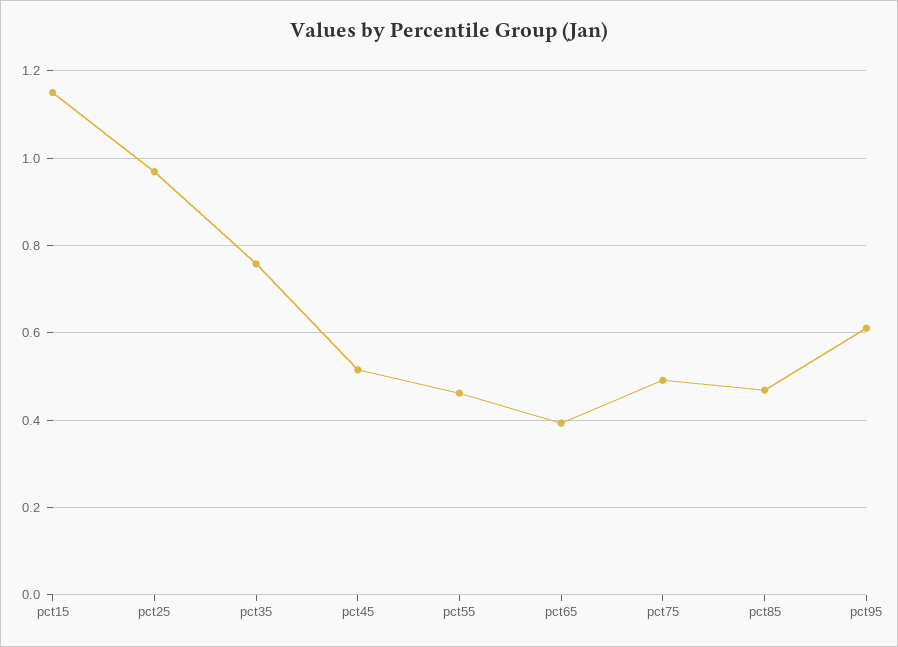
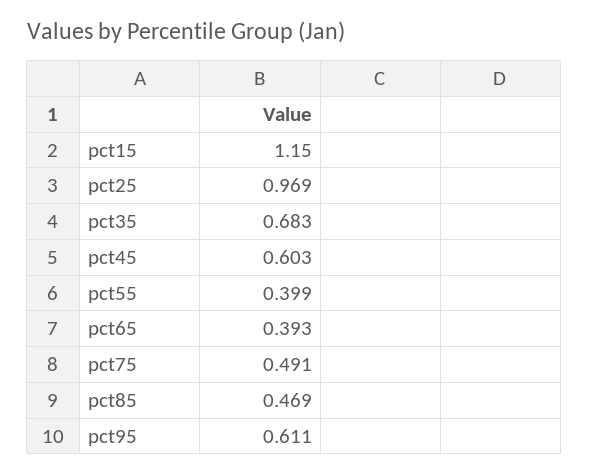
pct35: 0.76 -> 0.683
pct45: 0.52 -> 0.603
pct55: 0.46 -> 0.399

